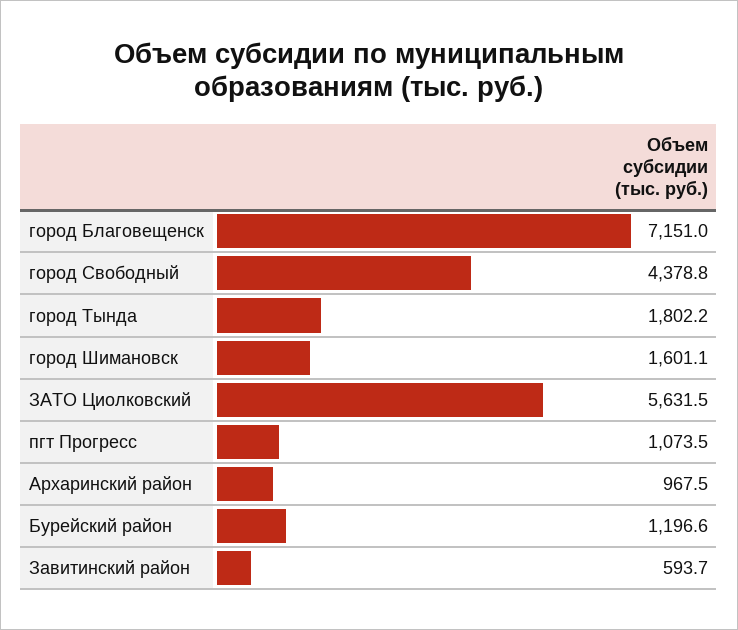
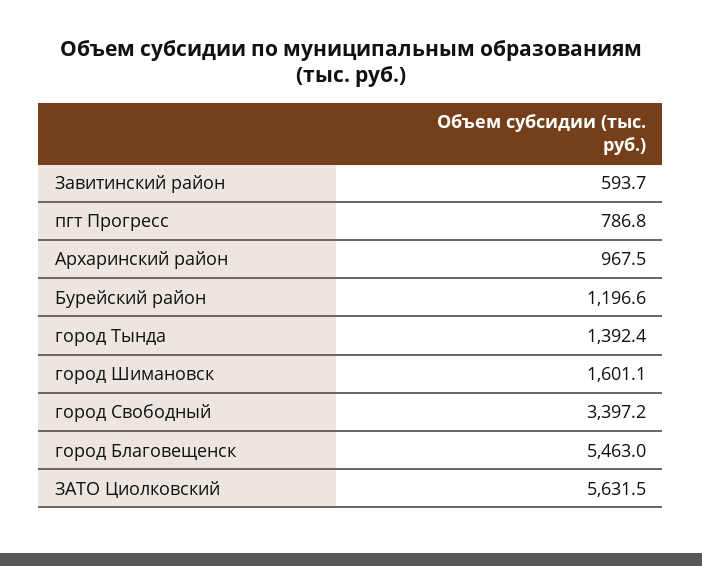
город Благовещенск: 7151 -> 5463
город Свободный: 4378.8 -> 3397.2
город Тында: 1802.2 -> 1392.4
пгт Прогресс: 1073.5 -> 786.8

